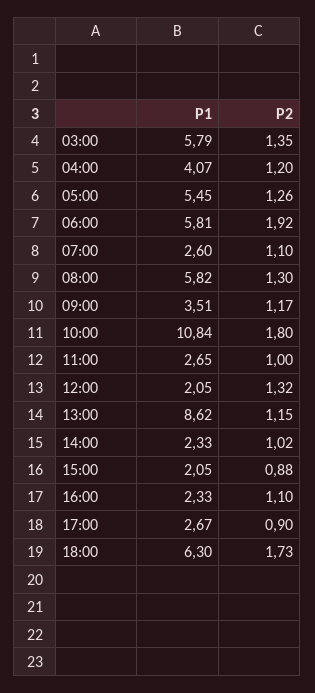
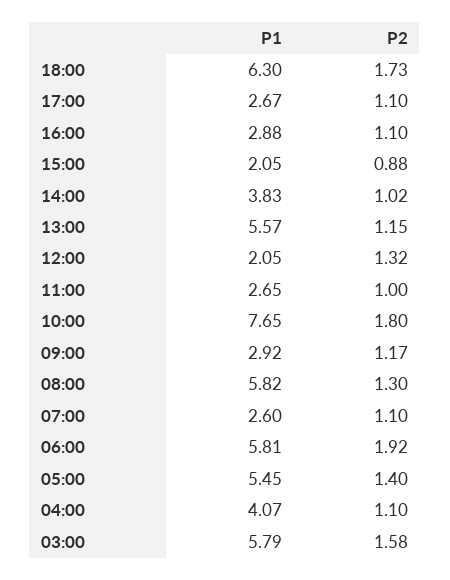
P2, 03:00: 1.35 -> 1.58
P2, 04:00: 1.2 -> 1.1
P2, 05:00: 1.26 -> 1.4
P1, 09:00: 3.51 -> 2.92
P1, 10:00: 10.84 -> 7.65
P1, 13:00: 8.62 -> 5.57
P1, 14:00: 2.33 -> 3.83
P1, 16:00: 2.33 -> 2.88
P2, 17:00: 0.9 -> 1.1

